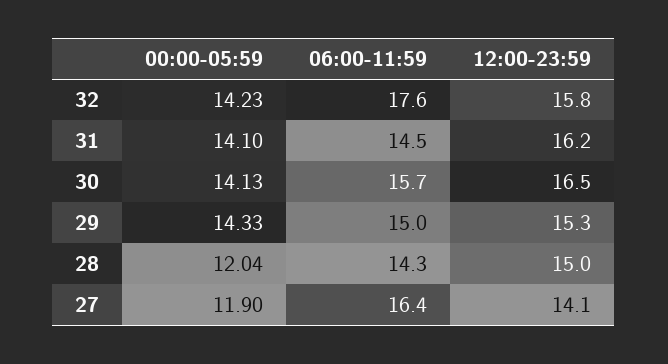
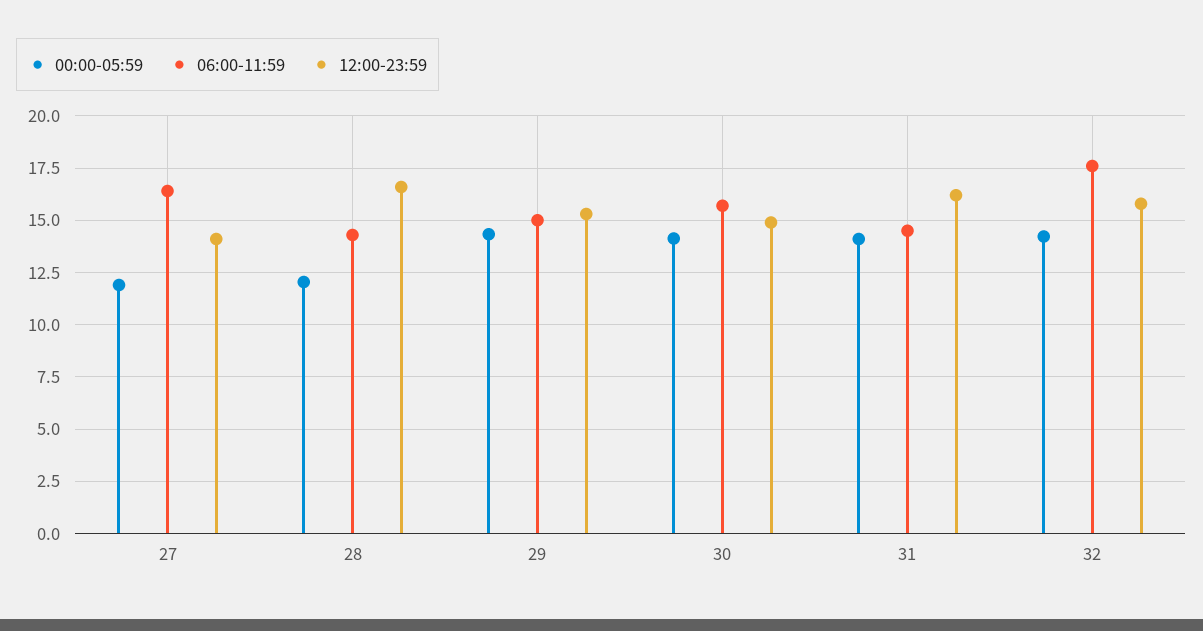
12:00-23:59, 30: 16.5 -> 15
12:00-23:59, 28: 15 -> 16.5

